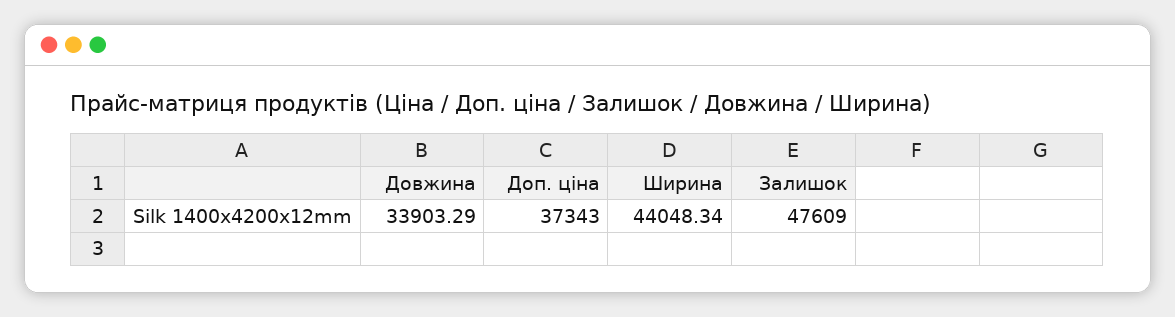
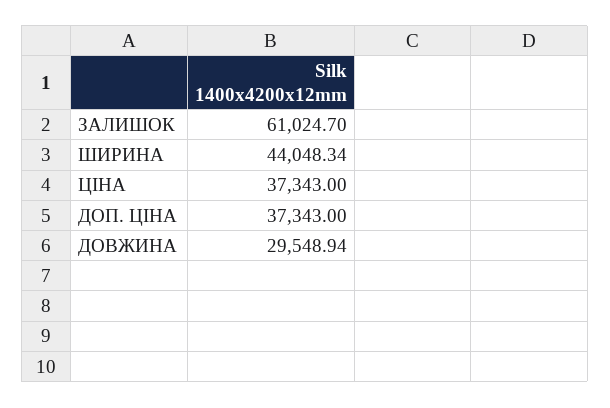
Довжина: 33903.29 -> 29548.94
Залишок: 47609 -> 61024.7
ЦІНА: none -> 37343

